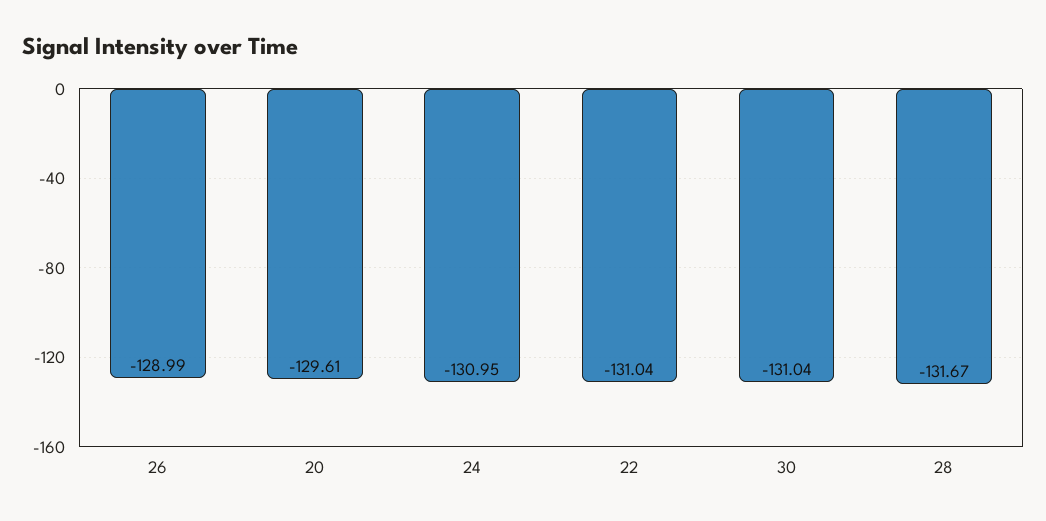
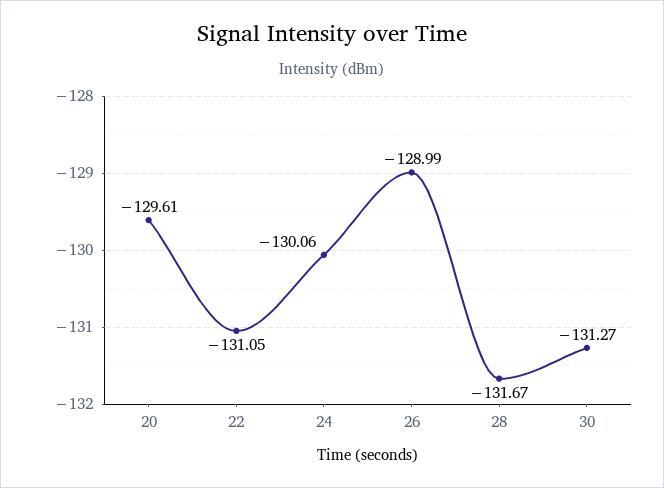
24: -130.95 -> -130.06
22: -131.04 -> -131.05
30: -131.04 -> -131.27

